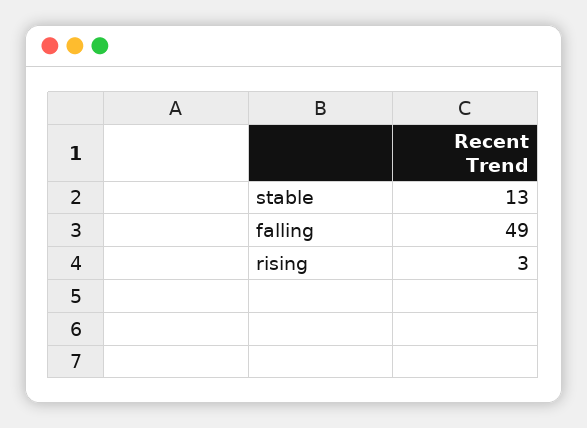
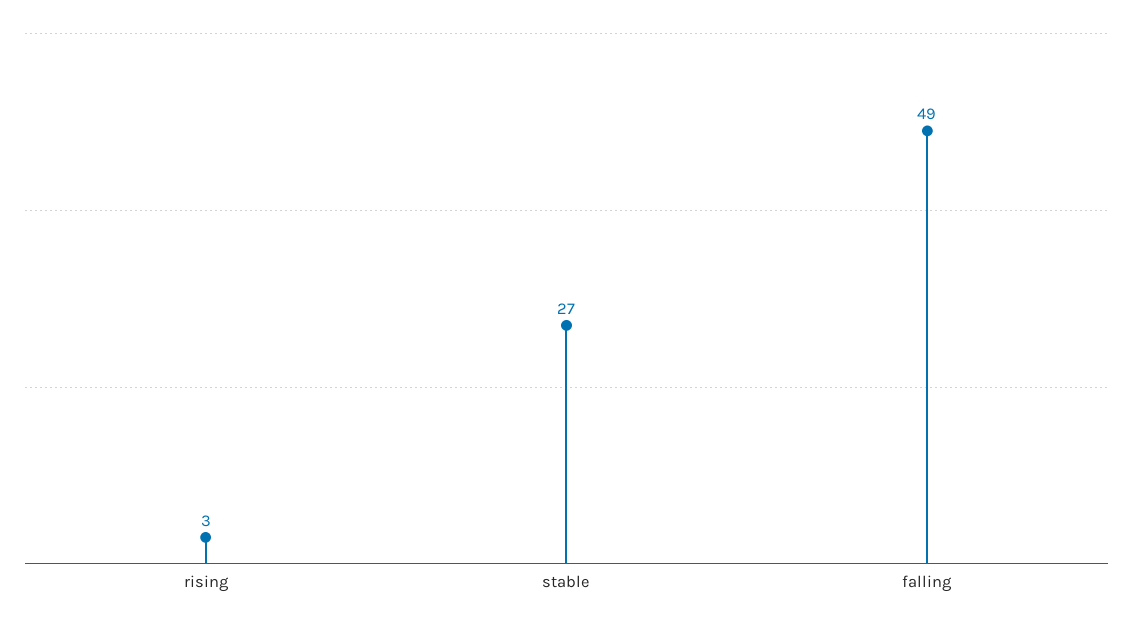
stable: 13 -> 27

